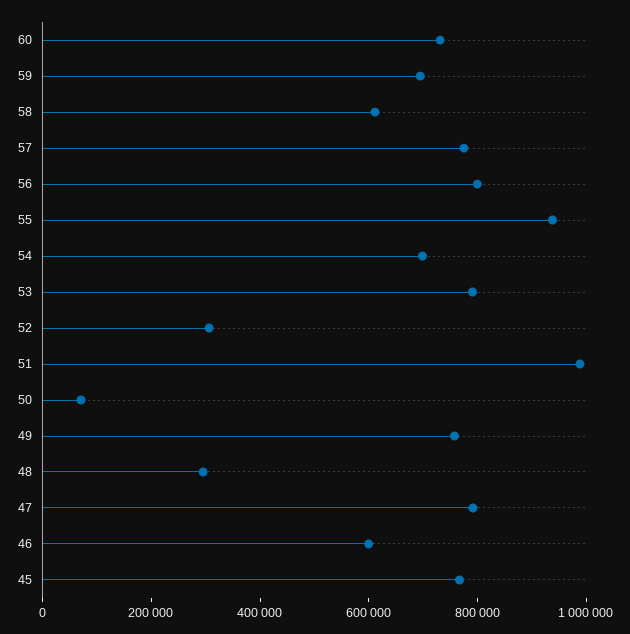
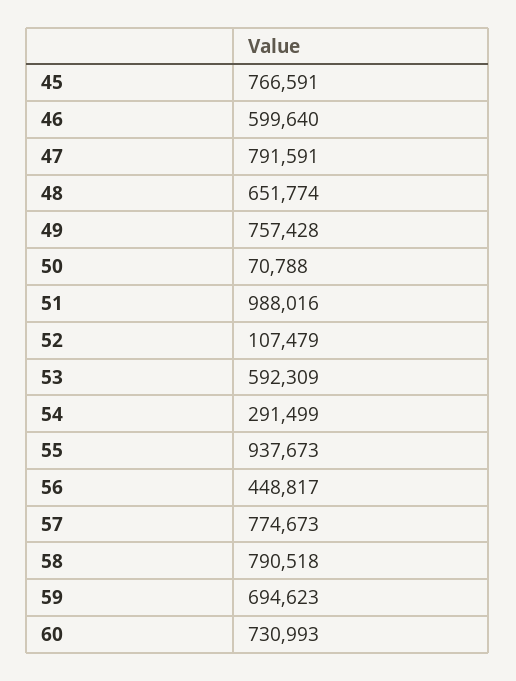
58: 600000 -> 790518
56: 800000 -> 448817
54: 700000 -> 291499
53: 800000 -> 592309
52: 300000 -> 107479
48: 300000 -> 651774

